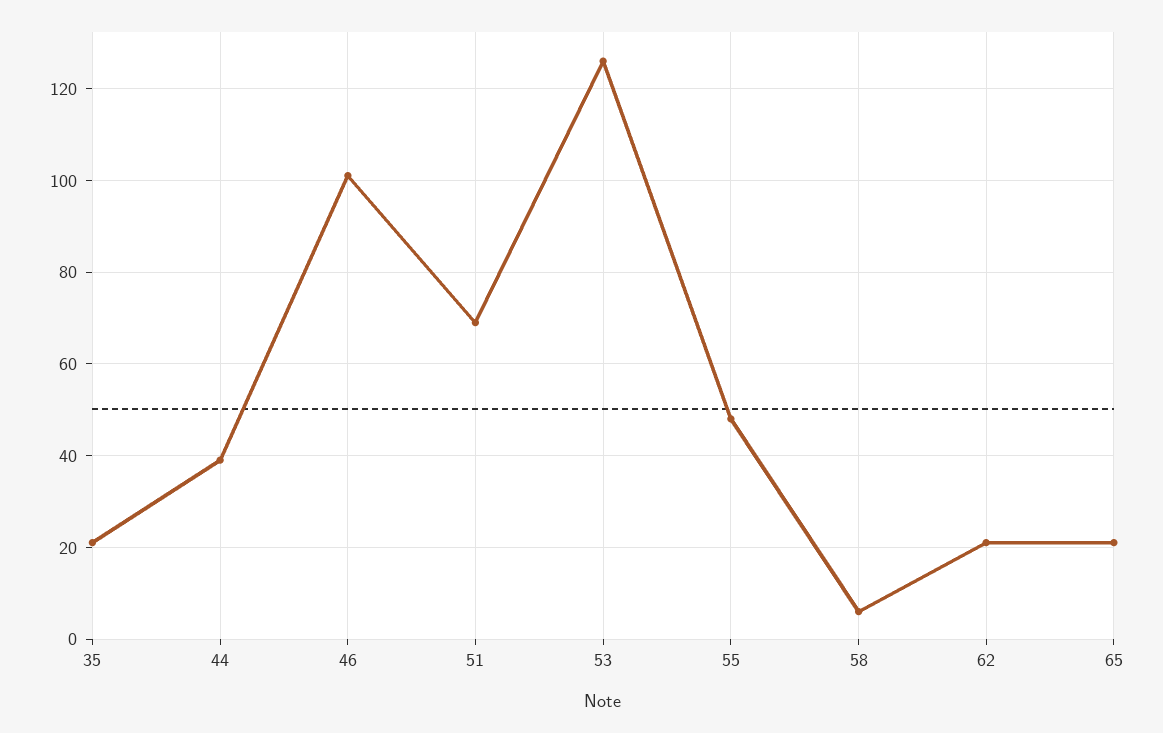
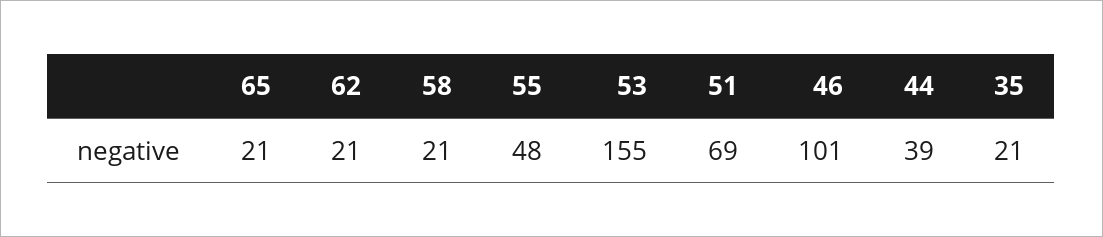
53: 125 -> 155
58: 5 -> 21

